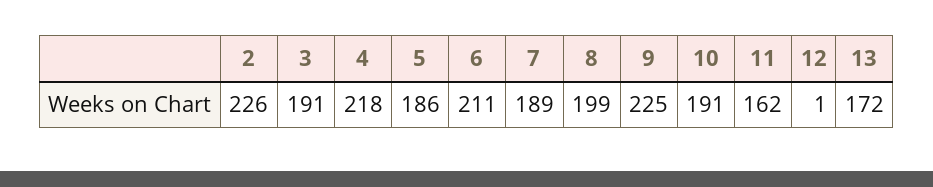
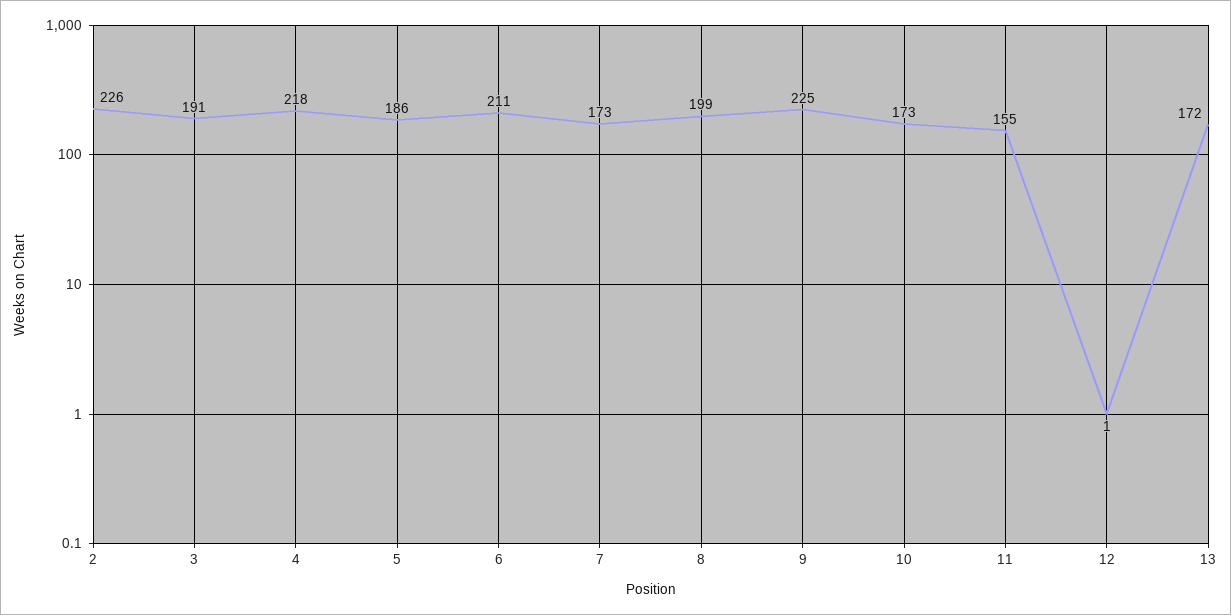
7: 189 -> 173
10: 191 -> 173
11: 162 -> 155

